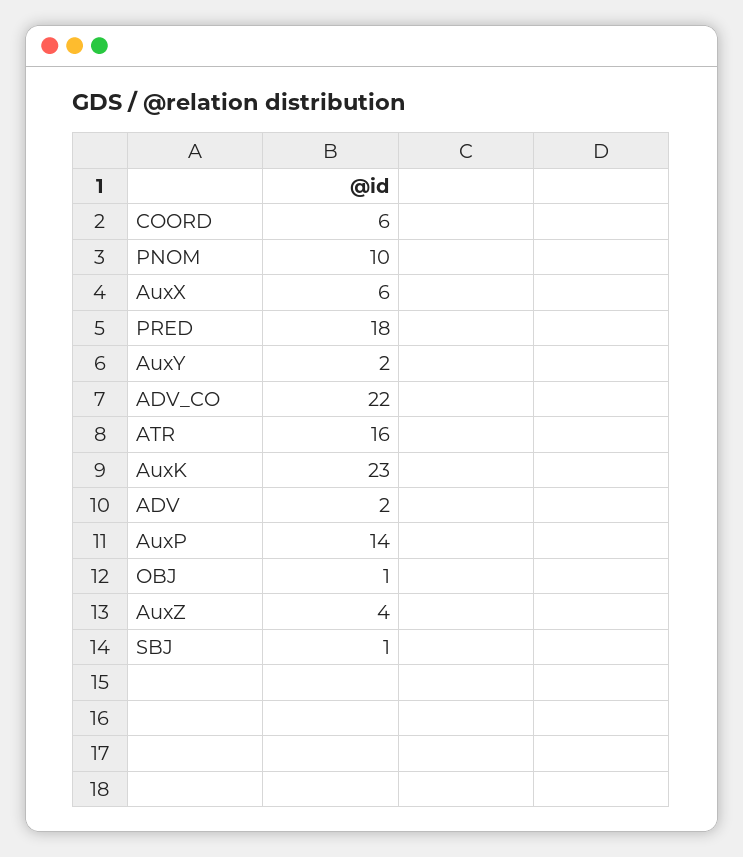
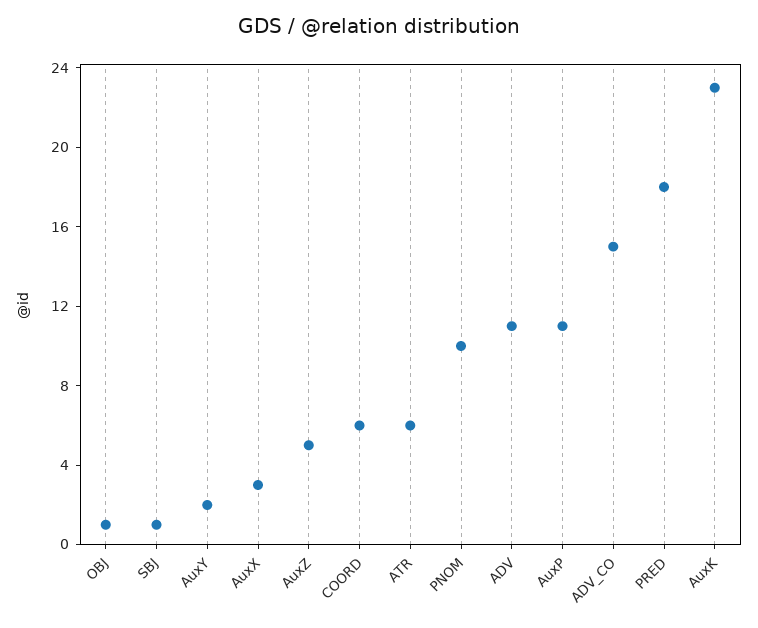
AuxX: 6 -> 3
ADV_CO: 22 -> 15
ATR: 16 -> 6
ADV: 2 -> 11
AuxP: 14 -> 11
AuxZ: 4 -> 5

